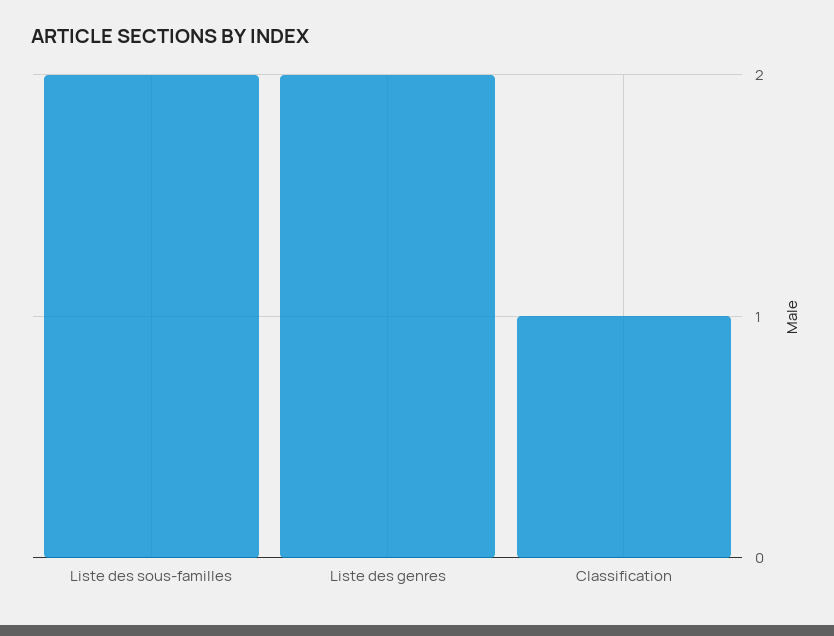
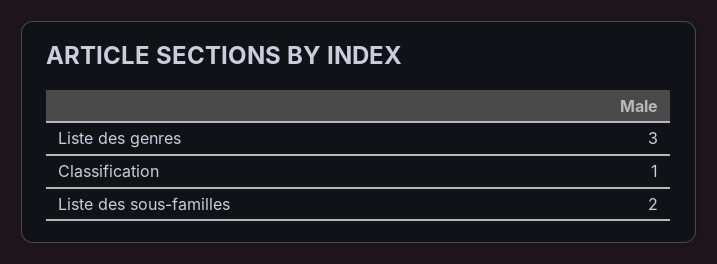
Liste des genres: 2 -> 3

